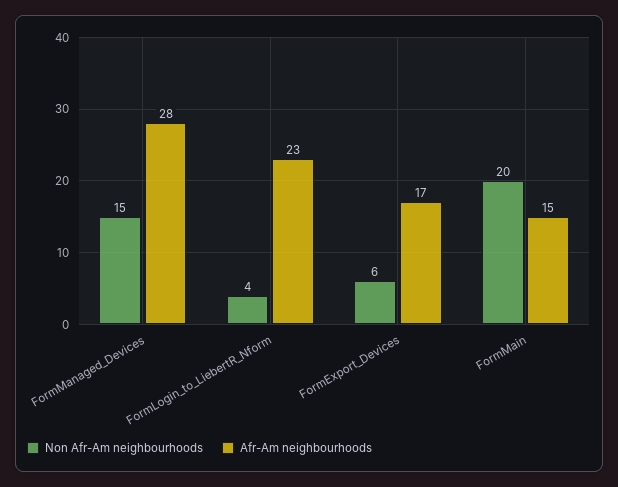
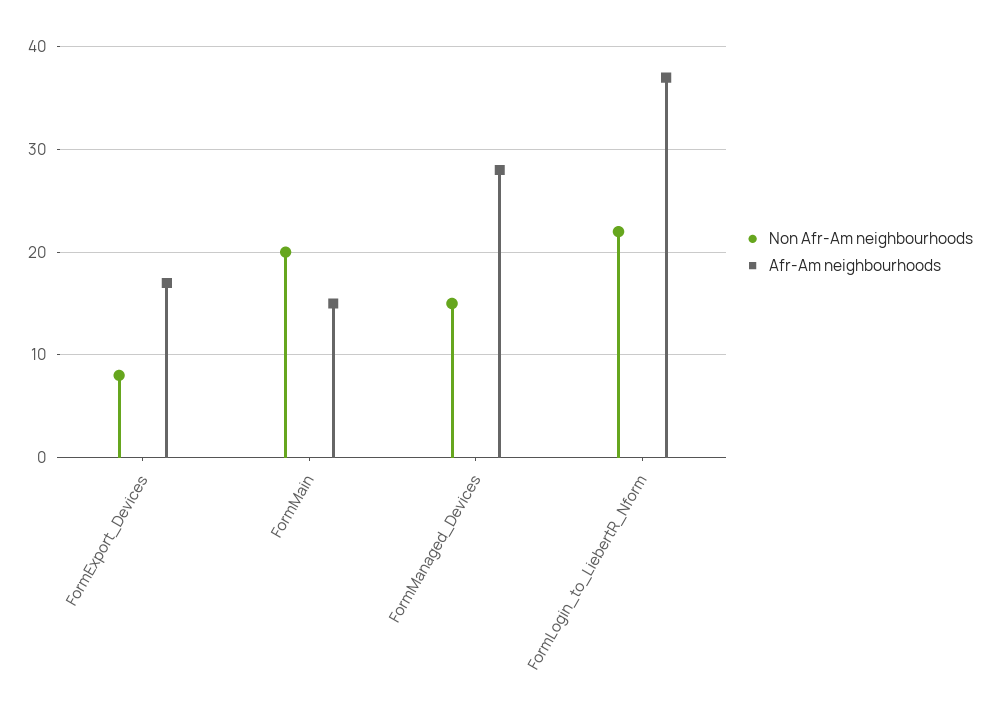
Non Afr-Am neighbourhoods, FormLogin_to_LiebertR_Nform: 4 -> 22
Afr-Am neighbourhoods, FormLogin_to_LiebertR_Nform: 23 -> 37
Non Afr-Am neighbourhoods, FormExport_Devices: 6 -> 8

